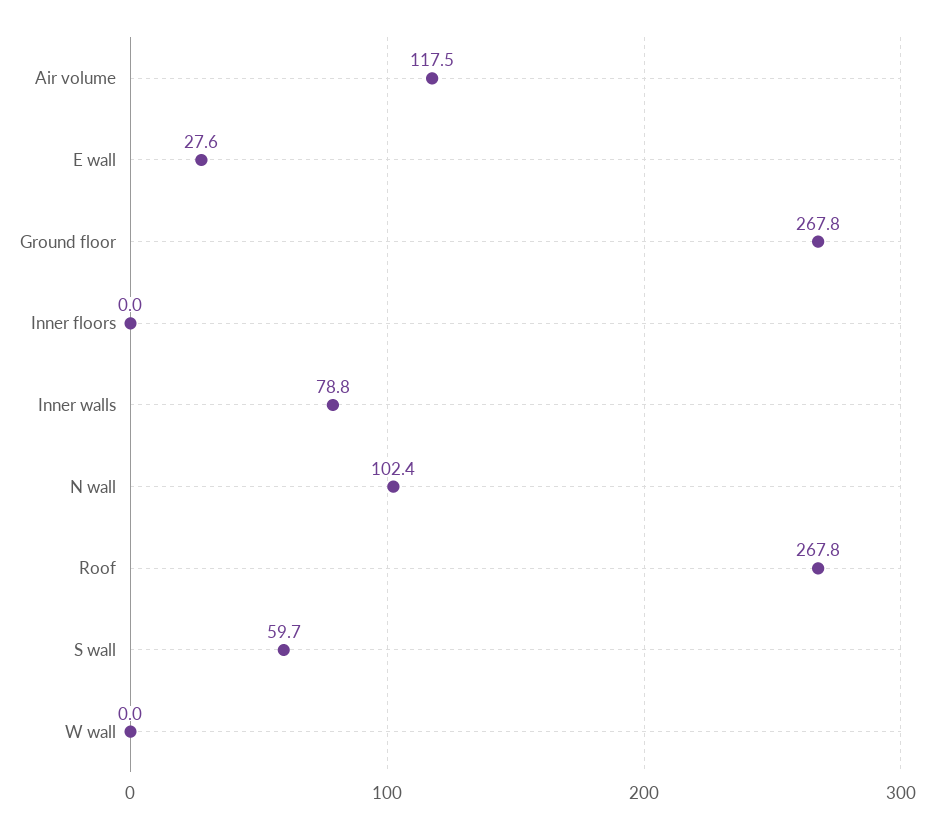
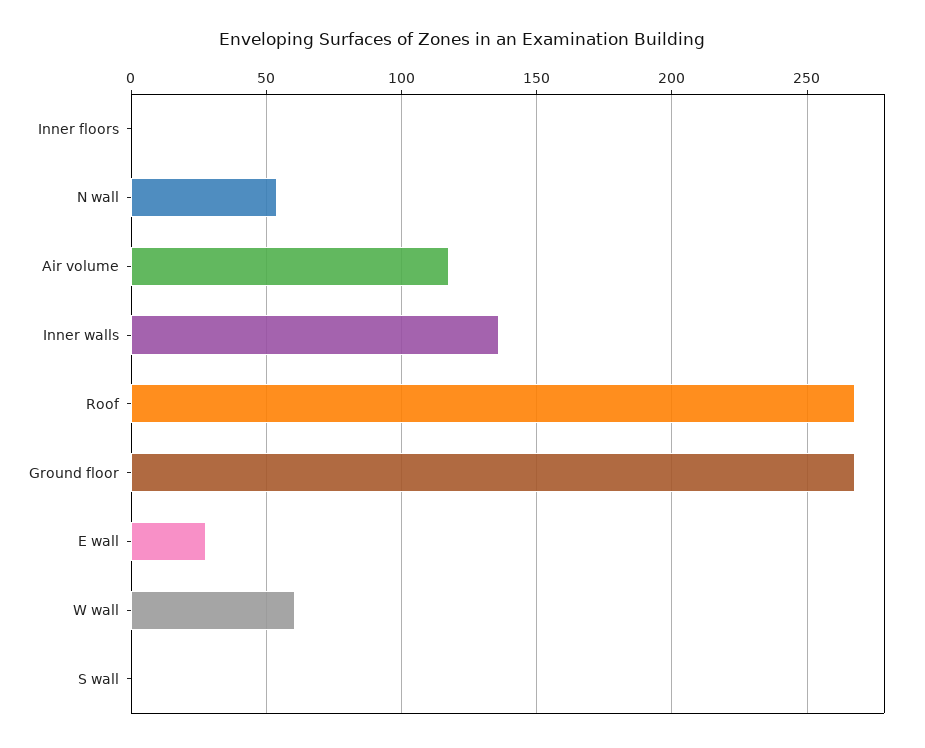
Inner walls: 78.8 -> 135
N wall: 102.4 -> 55
S wall: 59.7 -> 0
W wall: 0 -> 60

